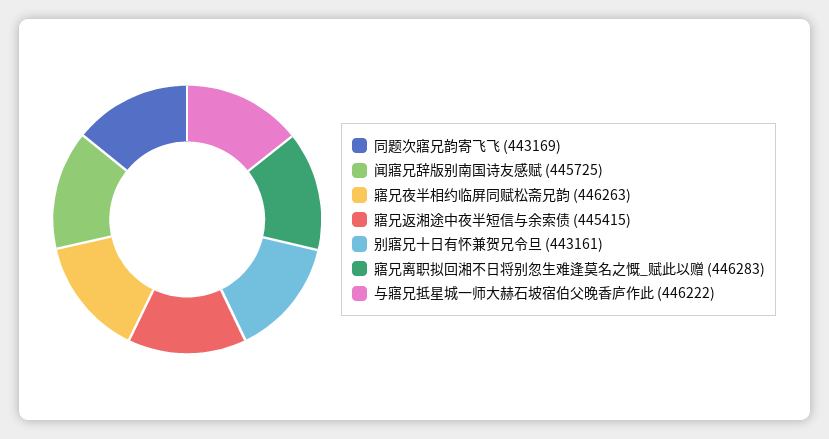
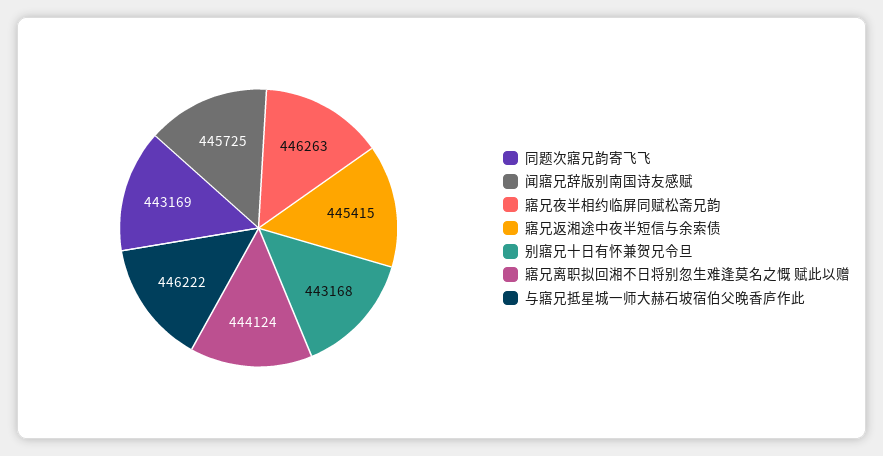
别寤兄十日有怀兼贺兄令旦: 443161 -> 443168
寤兄离职拟回湘不日将别忽生难逢莫名之慨_赋此以赠: 446283 -> 444124

